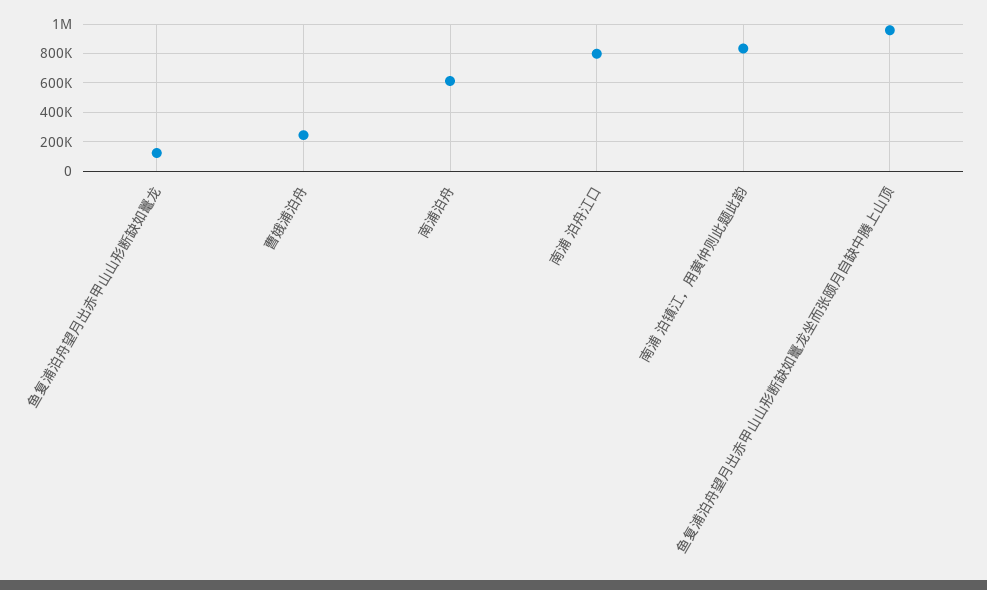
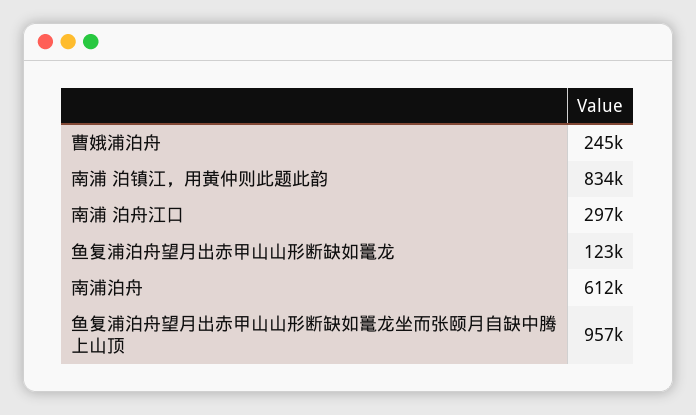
南浦 泊舟江口: 800000 -> 297000

